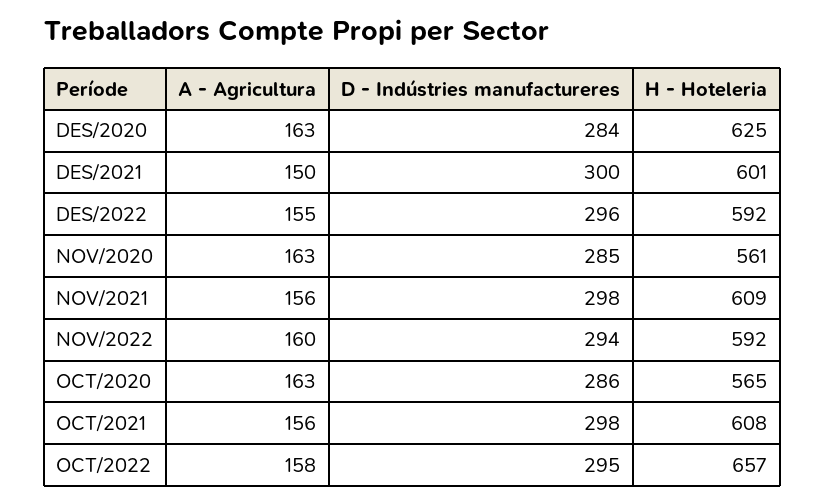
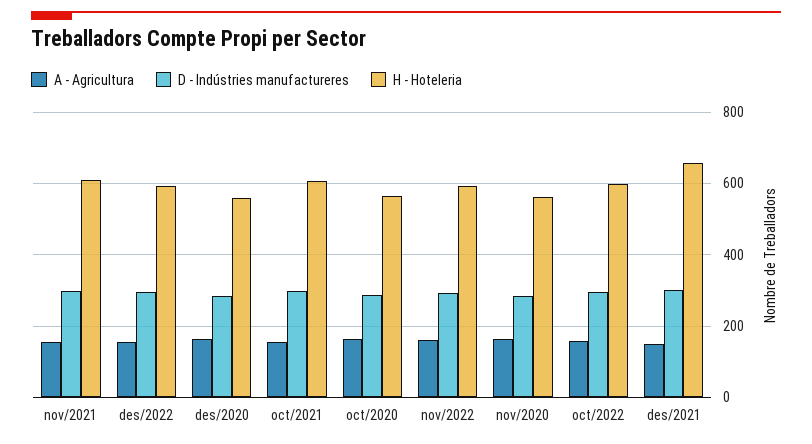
H - Hoteleria, DES/2020: 625 -> 560
H - Hoteleria, DES/2021: 601 -> 660
H - Hoteleria, OCT/2022: 657 -> 600

